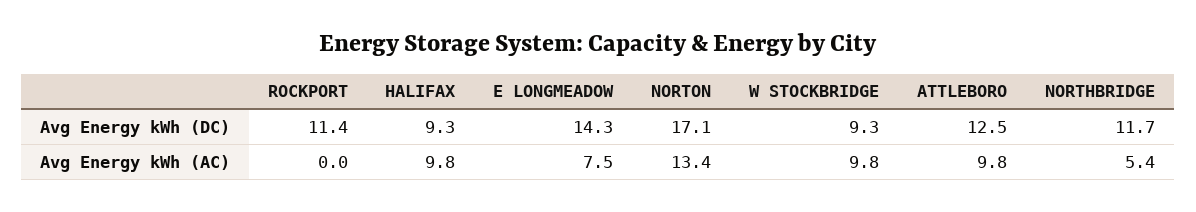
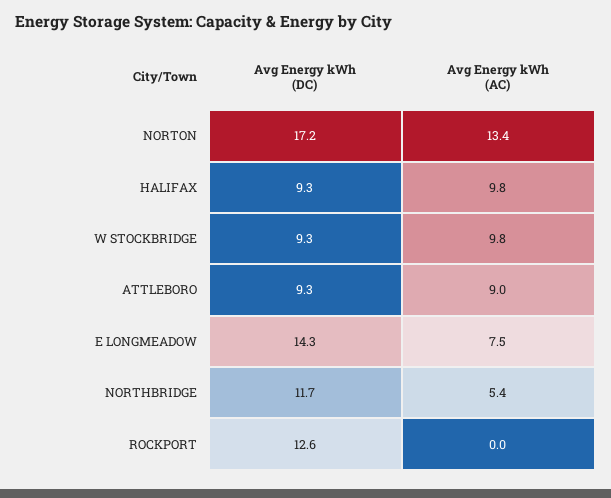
ROCKPORT, Avg Energy kWh (DC): 11.4 -> 12.6
NORTON, Avg Energy kWh (DC): 17.1 -> 17.2
ATTLEBORO, Avg Energy kWh (DC): 12.5 -> 9.3
ATTLEBORO, Avg Energy kWh (AC): 9.8 -> 9

